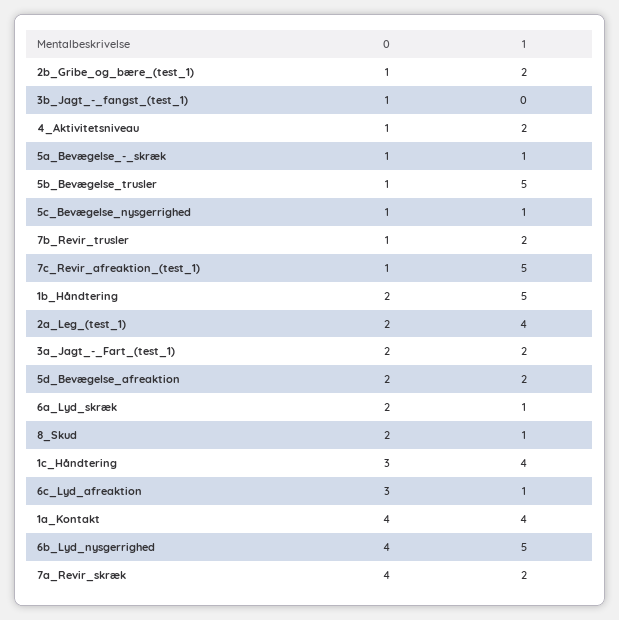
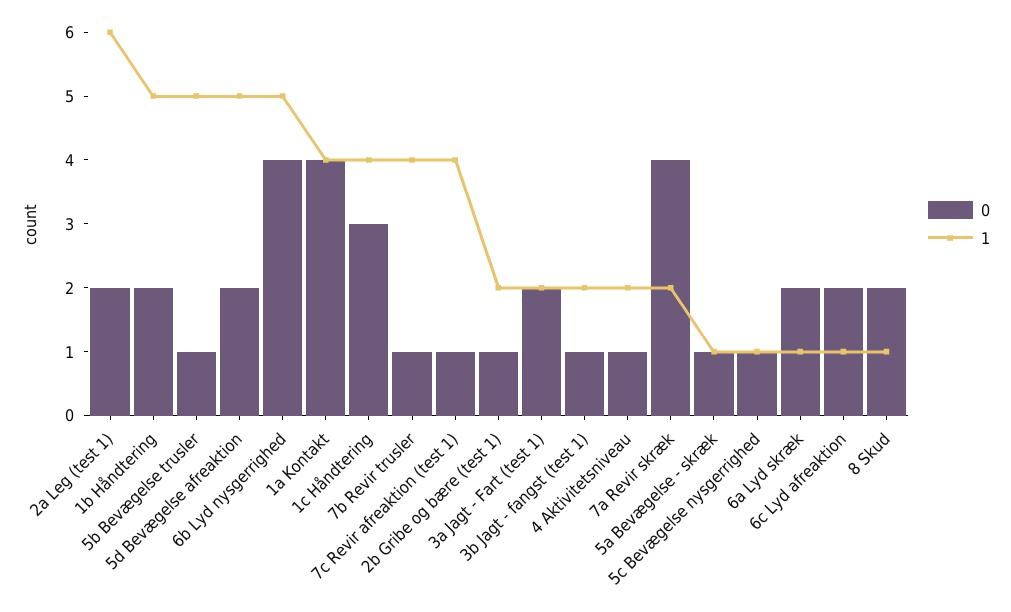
1, 3b_Jagt_-_fangst_(test_1): 0 -> 2
1, 7b_Revir_trusler: 2 -> 4
1, 7c_Revir_afreaktion_(test_1): 5 -> 4
1, 2a_Leg_(test_1): 4 -> 6
1, 5d_Bevægelse_afreaktion: 2 -> 5
0, 6c_Lyd_afreaktion: 3 -> 2

